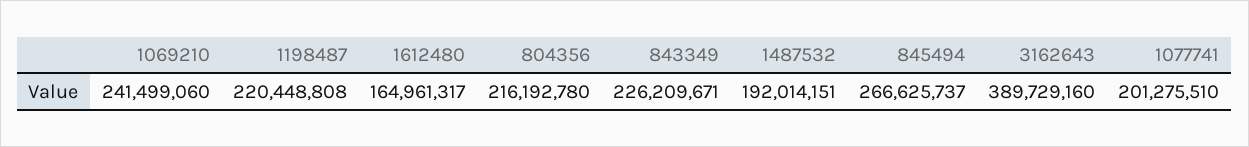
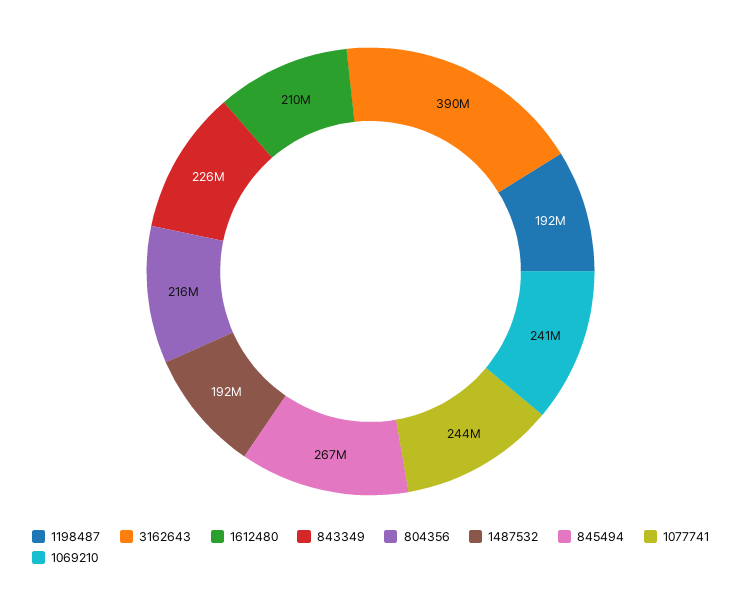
1198487: 220448808 -> 192000000
1612480: 164961317 -> 210000000
1077741: 201275510 -> 244000000

